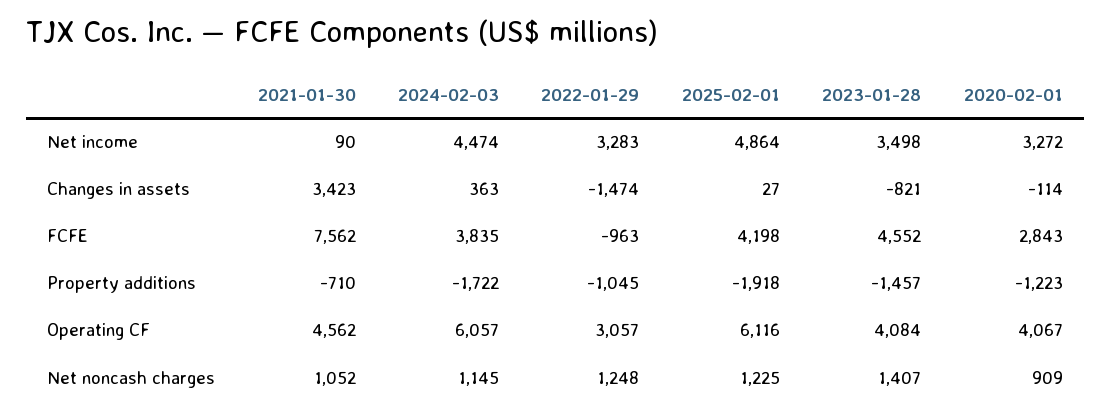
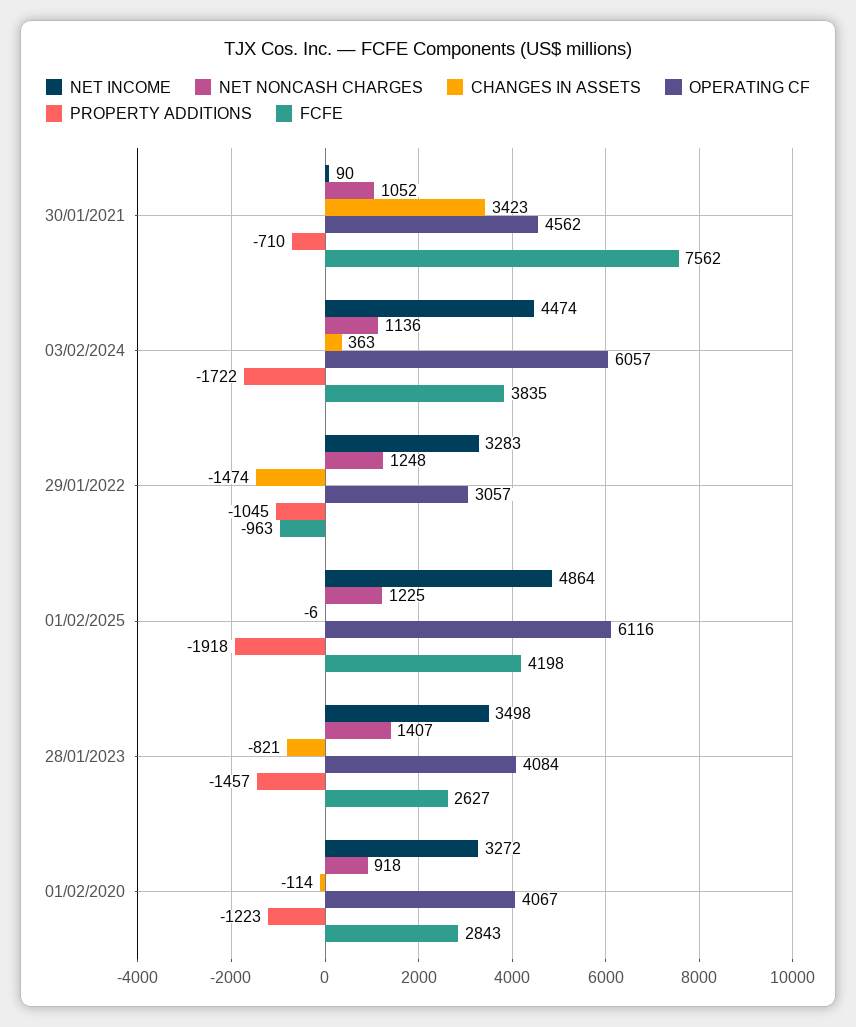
Changes in assets, 2025-02-01: 27 -> -6
FCFE, 2023-01-28: 4552 -> 2627
Net noncash charges, 2024-02-03: 1145 -> 1136
Net noncash charges, 2020-02-01: 909 -> 918

